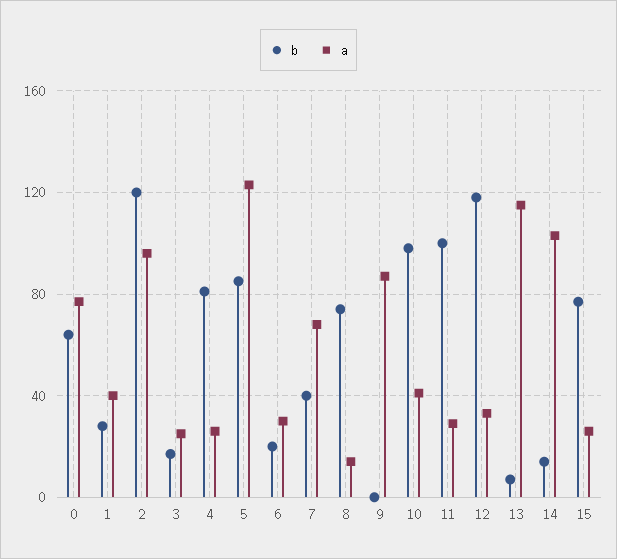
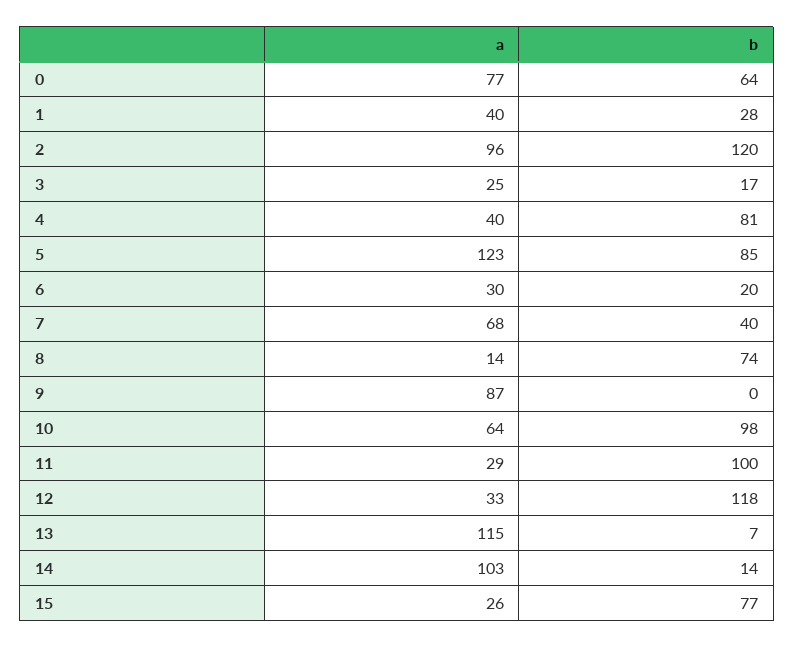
a, 4: 25 -> 40
a, 10: 40 -> 64

